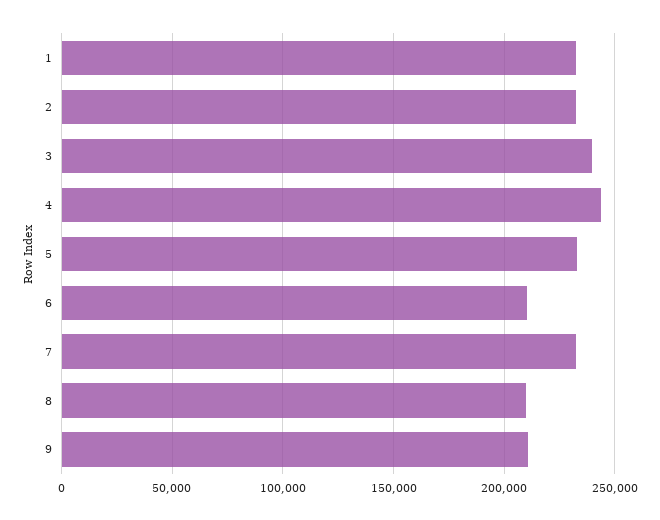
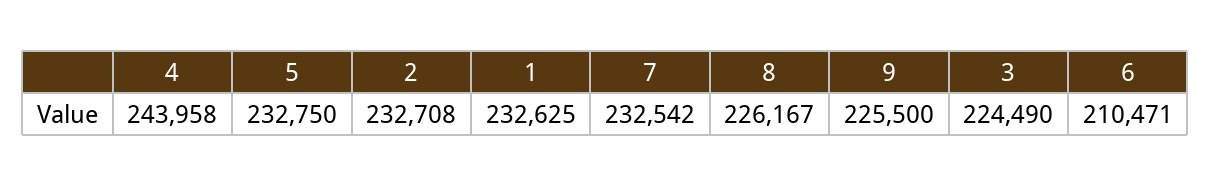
3: 240000 -> 224490
8: 210000 -> 226167
9: 210000 -> 225500

